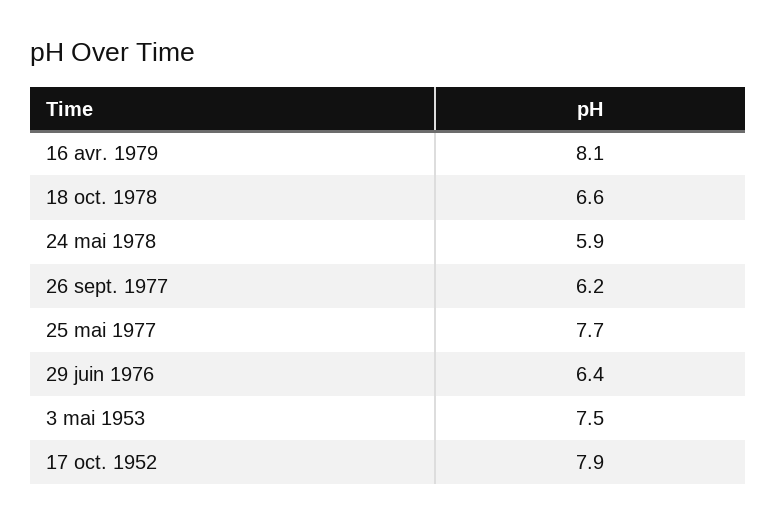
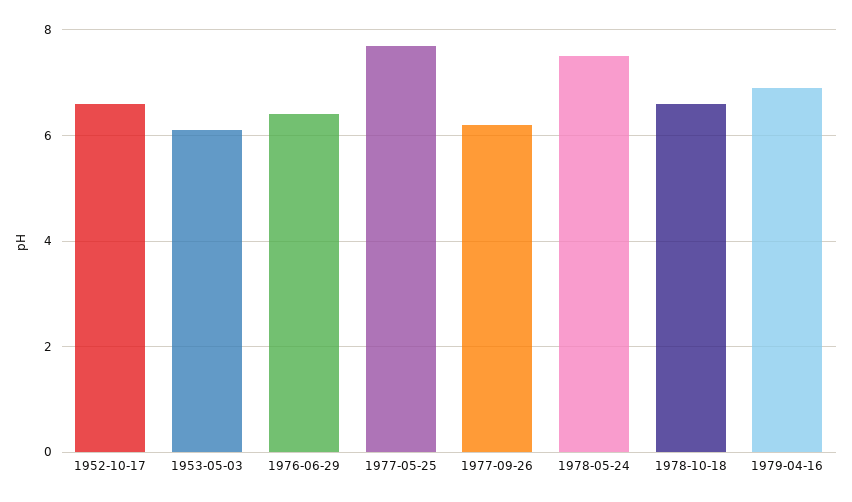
16 avr. 1979: 8.1 -> 7
24 mai 1978: 5.9 -> 7.5
3 mai 1953: 7.5 -> 6
17 oct. 1952: 7.9 -> 6.5

